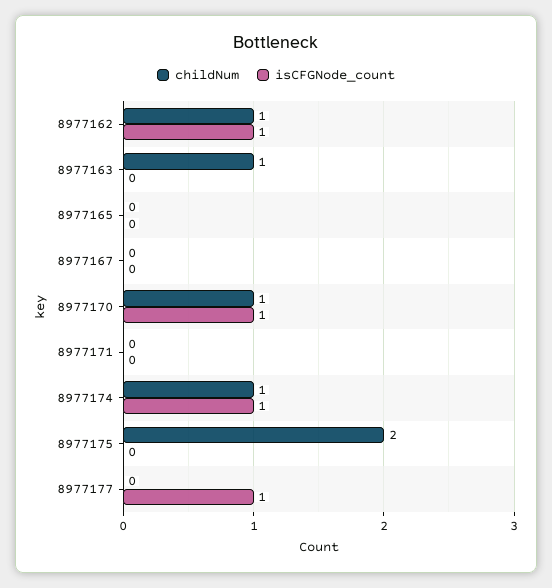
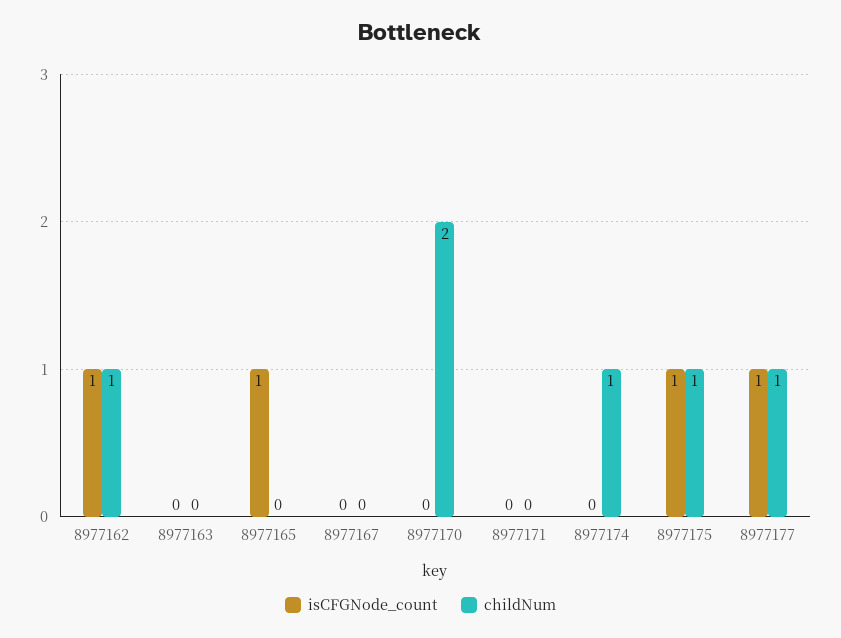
childNum, 8977163: 1 -> 0
isCFGNode_count, 8977165: 0 -> 1
childNum, 8977170: 1 -> 2
isCFGNode_count, 8977170: 1 -> 0
isCFGNode_count, 8977174: 1 -> 0
childNum, 8977175: 2 -> 1
isCFGNode_count, 8977175: 0 -> 1
childNum, 8977177: 0 -> 1

